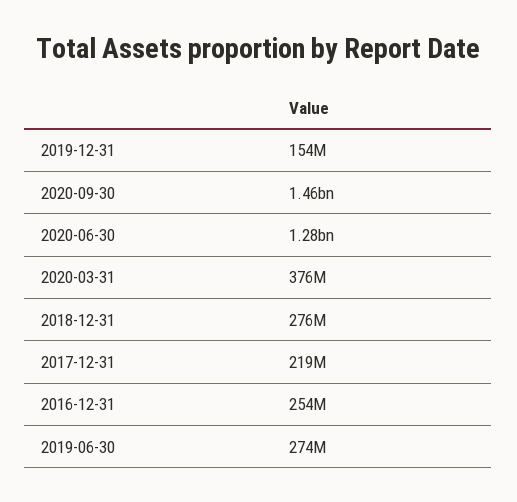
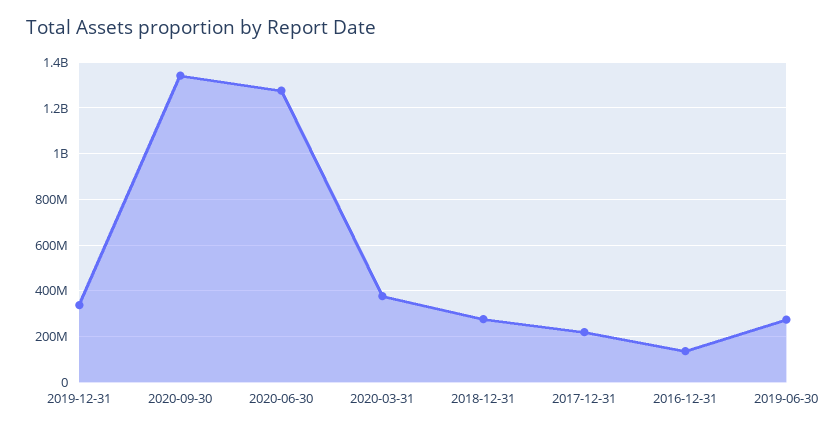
2019-12-31: 154000000 -> 350000000
2020-09-30: 1460000000 -> 1350000000
2016-12-31: 254000000 -> 150000000

